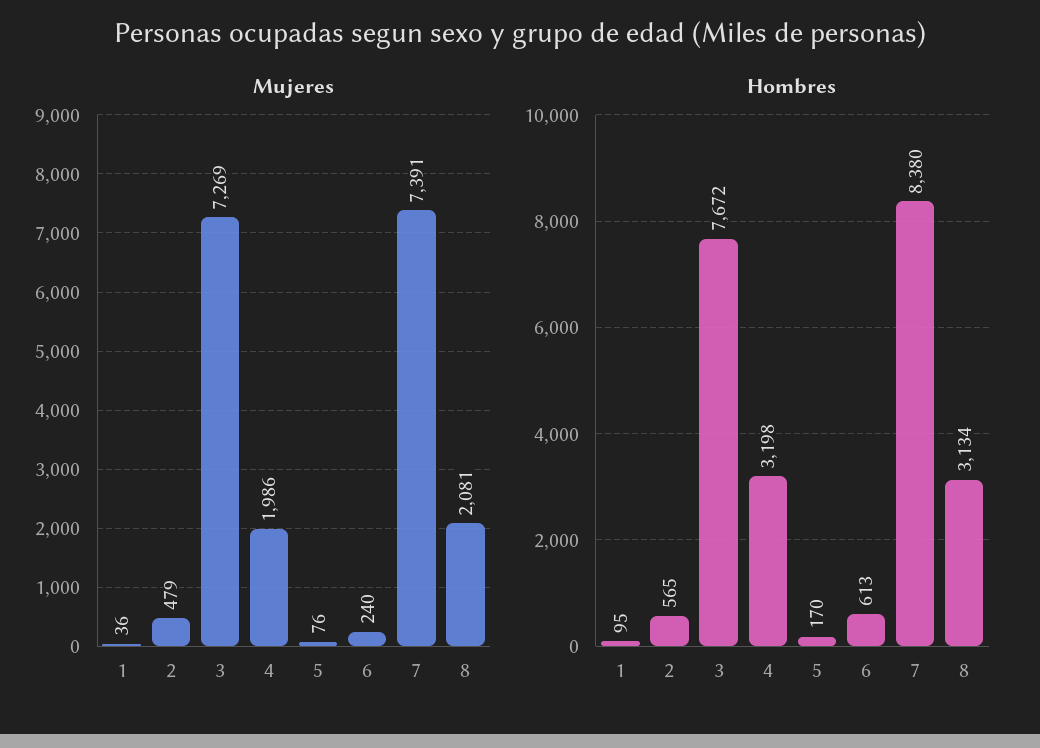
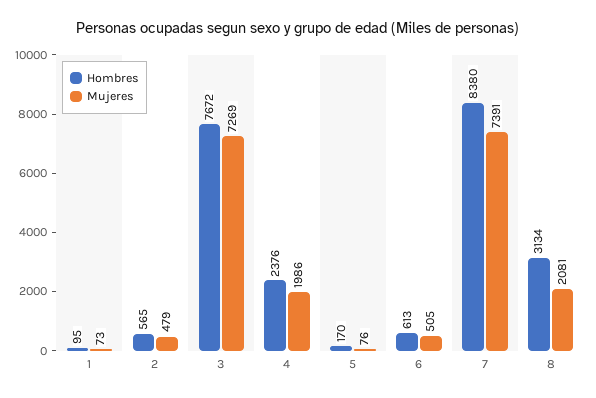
Mujeres, 1: 36 -> 73
Mujeres, 6: 240 -> 505
Hombres, 4: 3198 -> 2376

